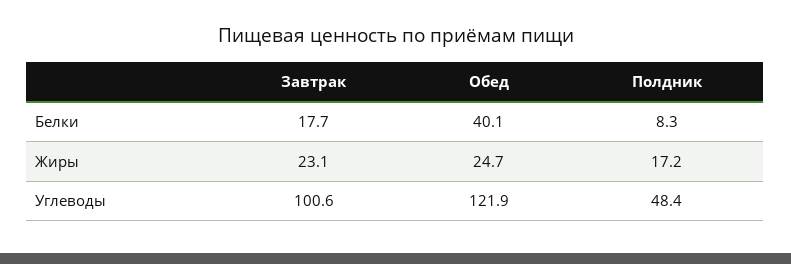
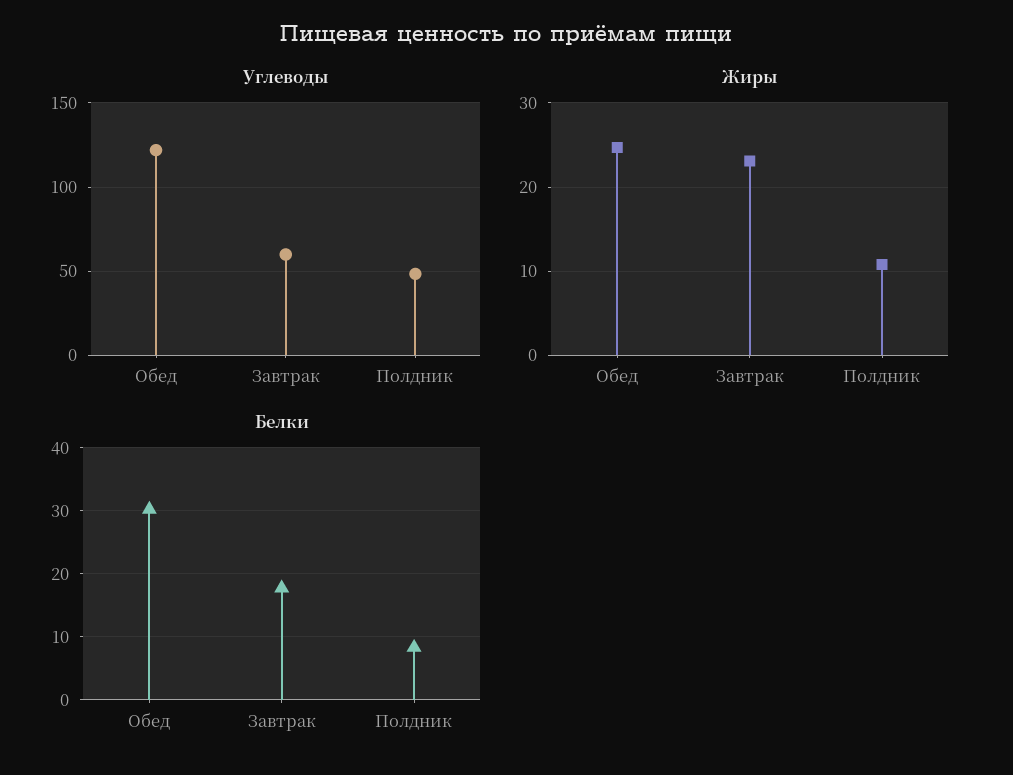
Белки, Обед: 40.1 -> 30
Жиры, Полдник: 17.2 -> 11
Углеводы, Завтрак: 100.6 -> 60

